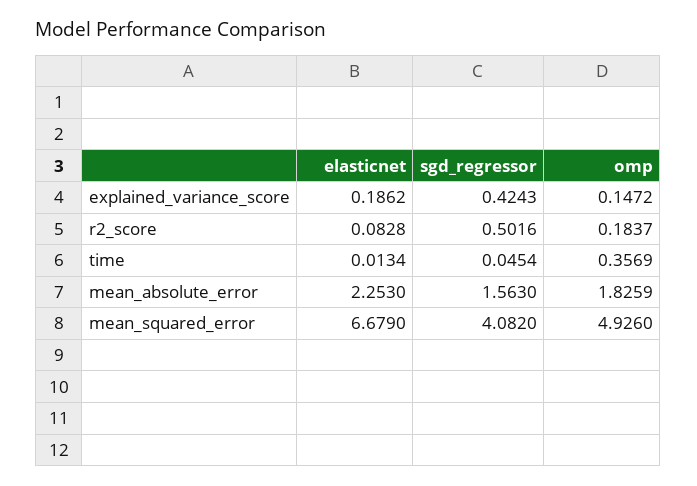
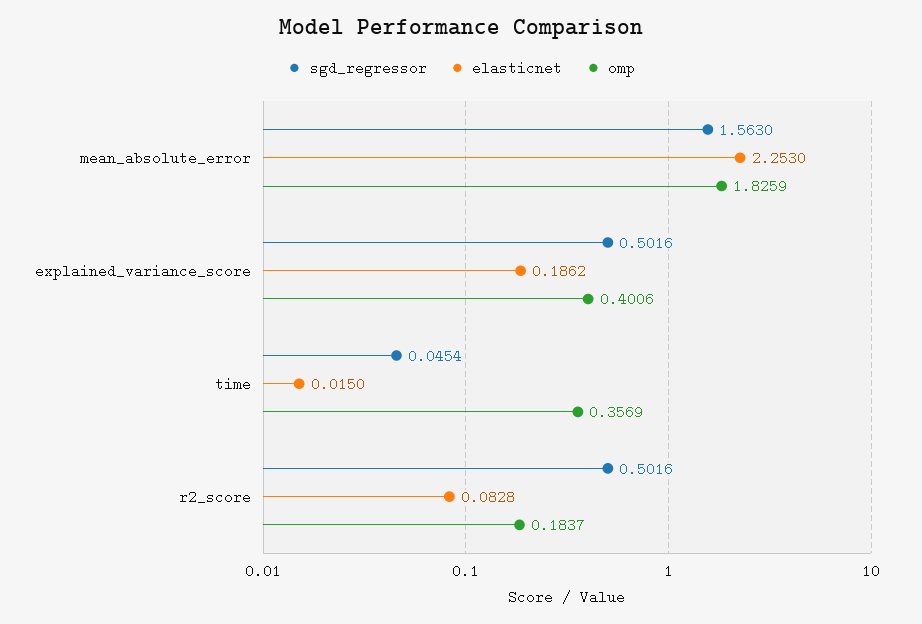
sgd_regressor, explained_variance_score: 0.4243 -> 0.5016
omp, explained_variance_score: 0.1472 -> 0.4006
elasticnet, time: 0.0134 -> 0.015
elasticnet, mean_squared_error: 6.679 -> none
sgd_regressor, mean_squared_error: 4.082 -> none
omp, mean_squared_error: 4.926 -> none

